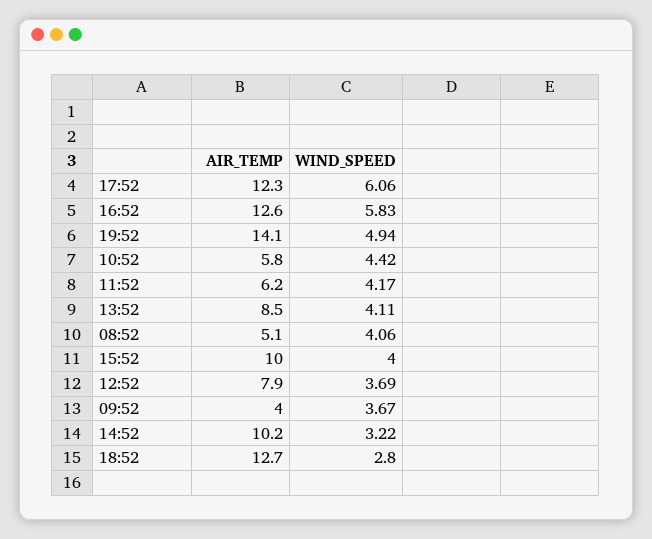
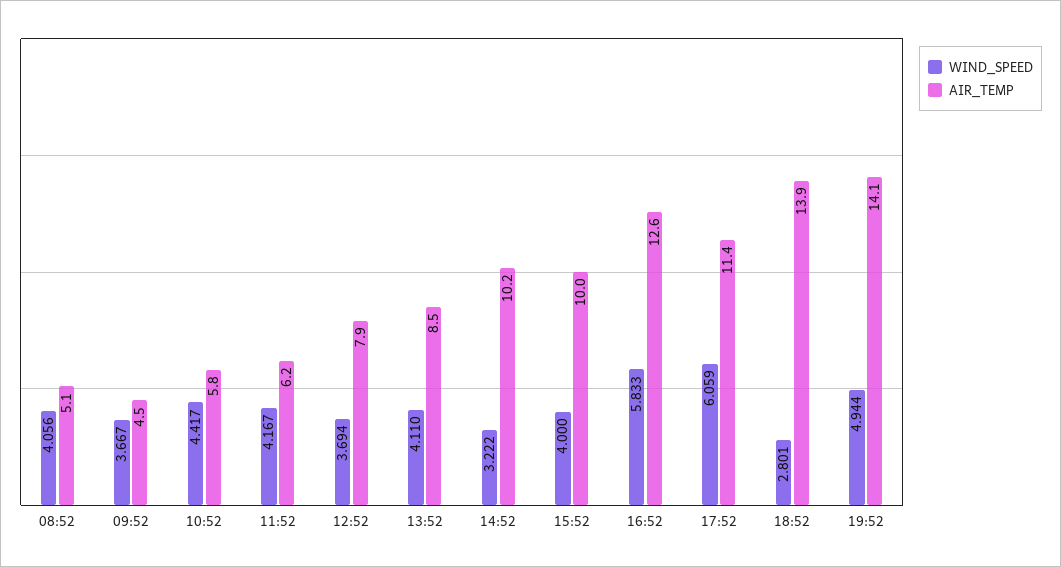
AIR_TEMP, 17:52: 12.3 -> 11.4
AIR_TEMP, 09:52: 4 -> 4.5
AIR_TEMP, 18:52: 12.7 -> 13.9

